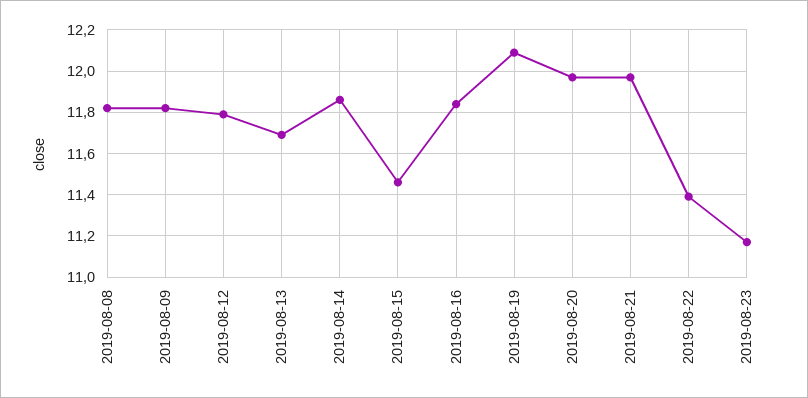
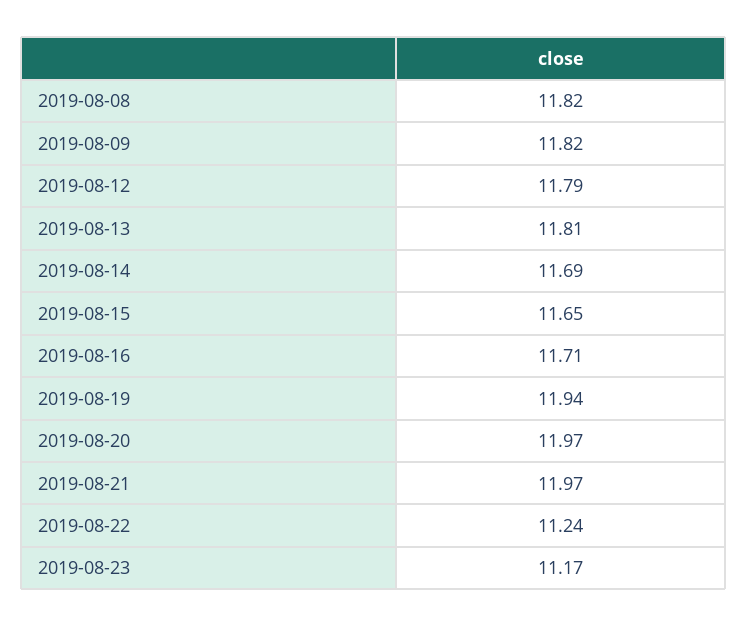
2019-08-13: 11.7 -> 11.81
2019-08-14: 11.85 -> 11.69
2019-08-15: 11.45 -> 11.65
2019-08-16: 11.85 -> 11.71
2019-08-19: 12.1 -> 11.94
2019-08-22: 11.4 -> 11.24

